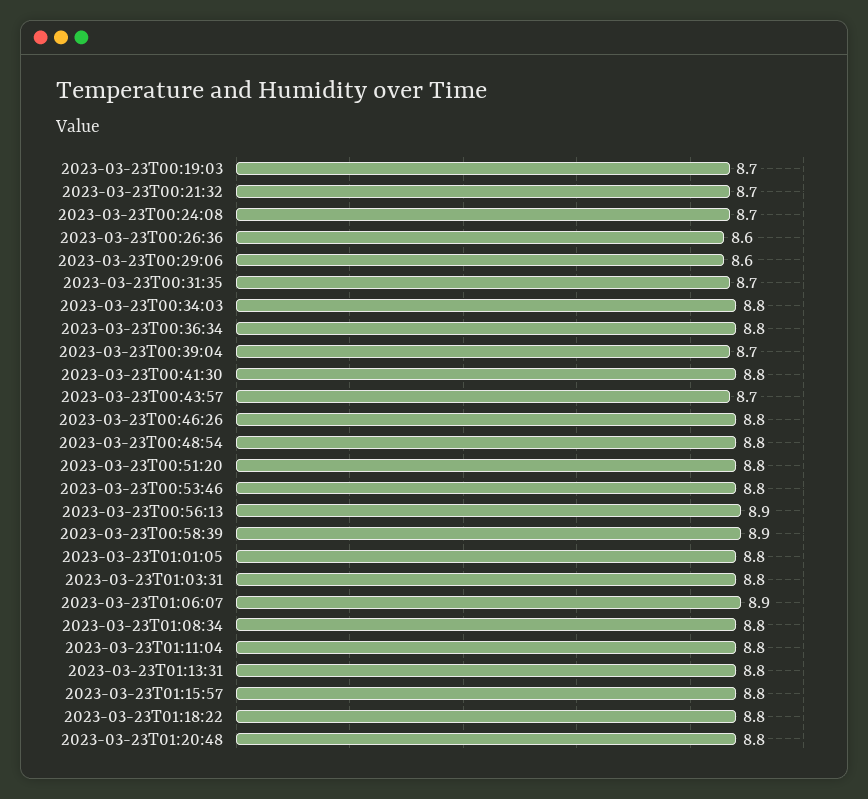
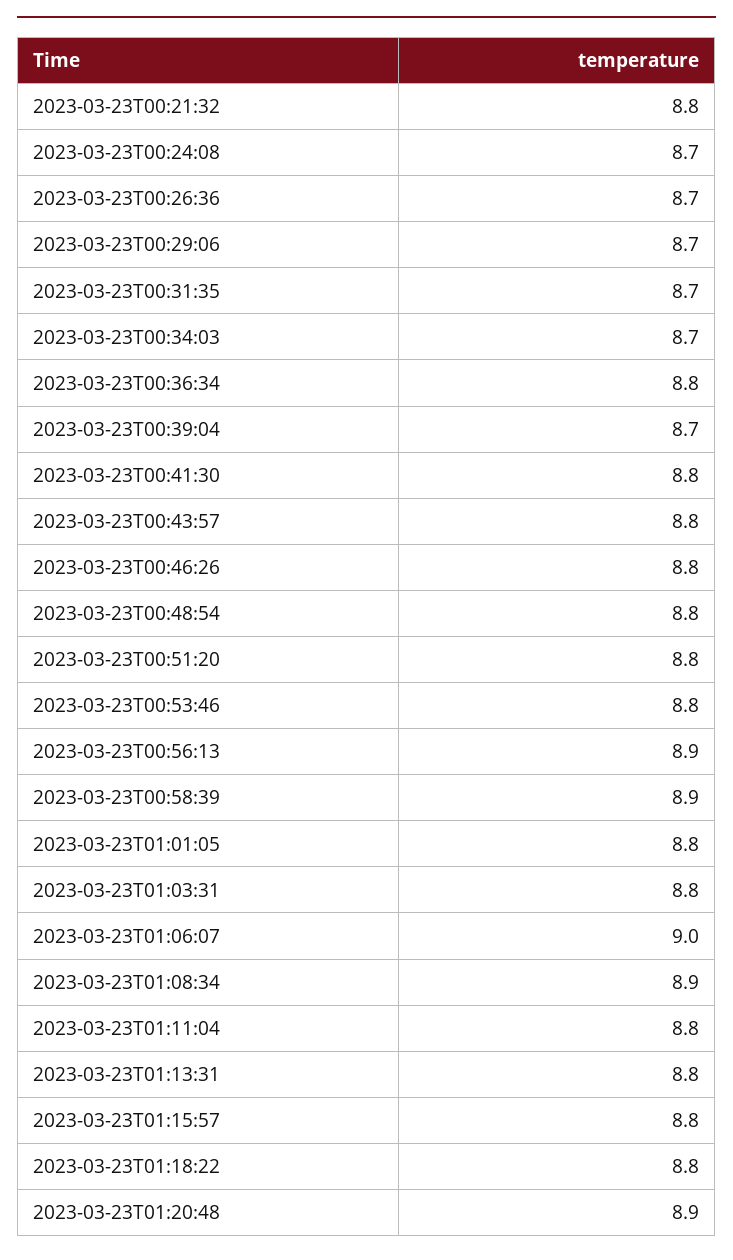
2023-03-23T00:19:03: 8.7 -> none
2023-03-23T00:21:32: 8.7 -> 8.8
2023-03-23T00:26:36: 8.6 -> 8.7
2023-03-23T00:29:06: 8.6 -> 8.7
2023-03-23T00:34:03: 8.8 -> 8.7
2023-03-23T00:43:57: 8.7 -> 8.8
2023-03-23T01:06:07: 8.9 -> 9
2023-03-23T01:08:34: 8.8 -> 8.9
2023-03-23T01:20:48: 8.8 -> 8.9

